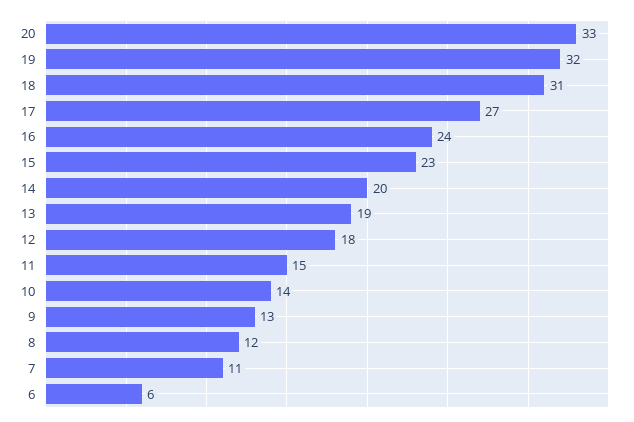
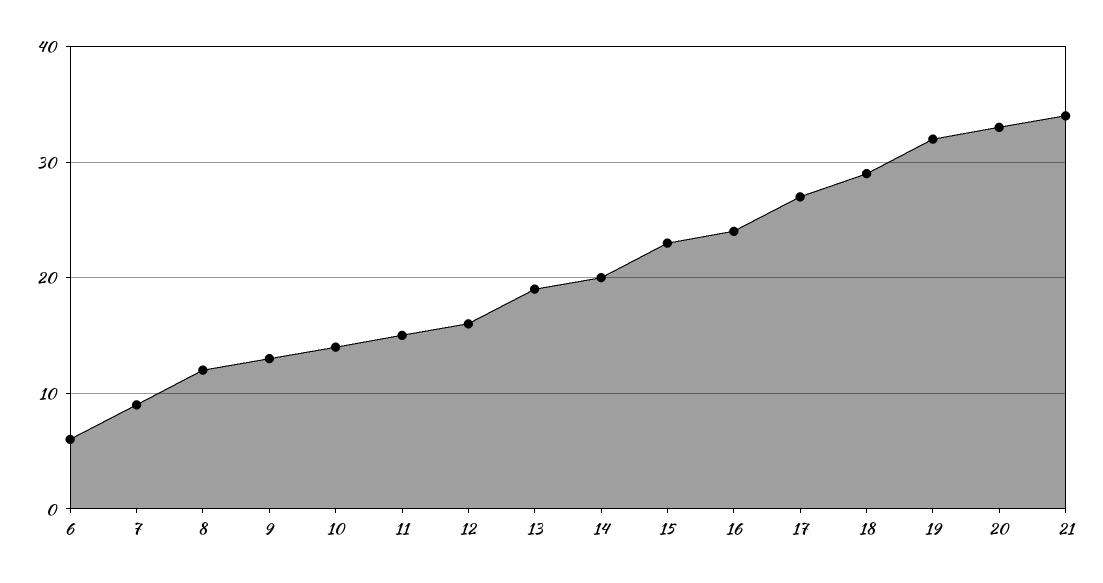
18: 31 -> 29
12: 18 -> 16
7: 11 -> 9
21: none -> 34

